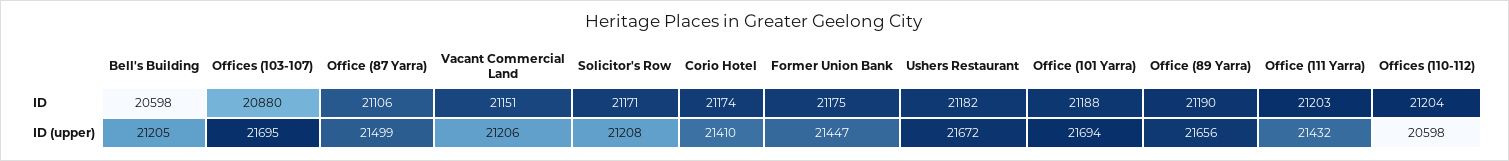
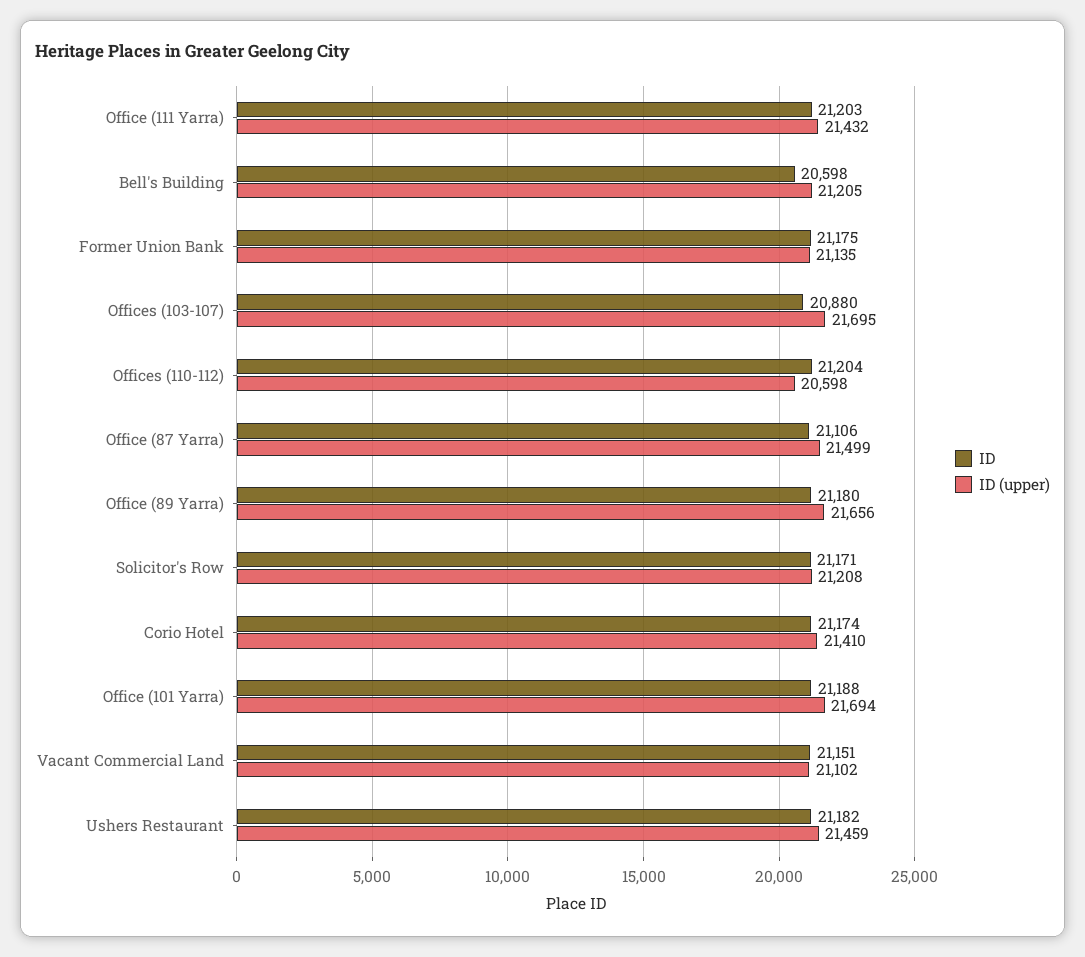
ID, Office (89 Yarra): 21190 -> 21180
ID (upper), Vacant Commercial Land: 21206 -> 21102
ID (upper), Former Union Bank: 21447 -> 21135
ID (upper), Ushers Restaurant: 21672 -> 21459

